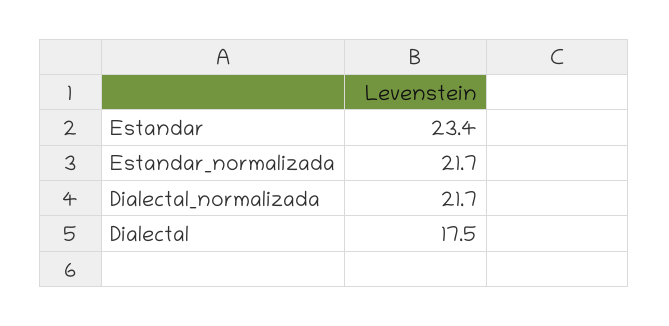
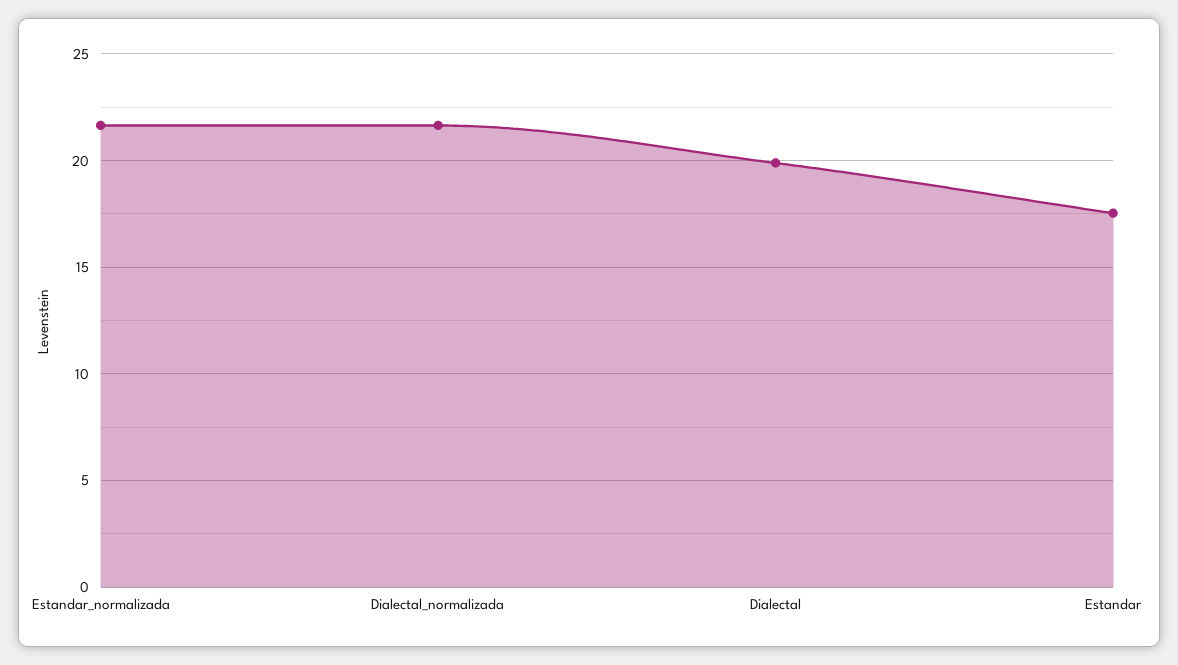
Estandar: 23.4 -> 17.5
Dialectal: 17.5 -> 20

